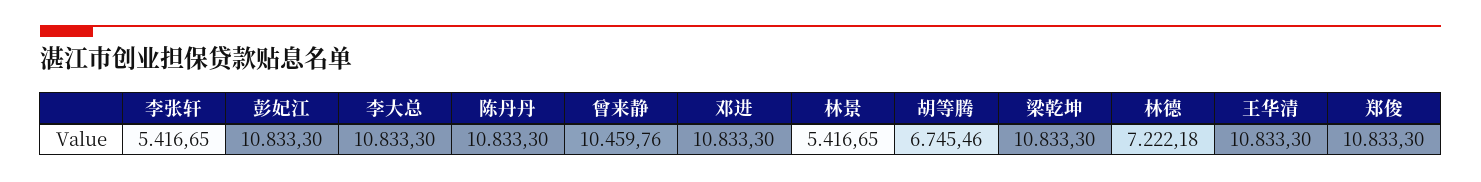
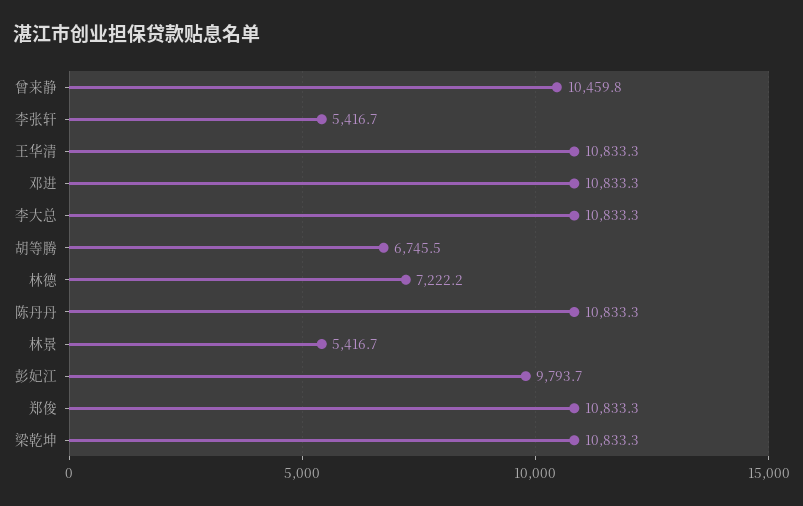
彭妃江: 10833.3 -> 9793.7

